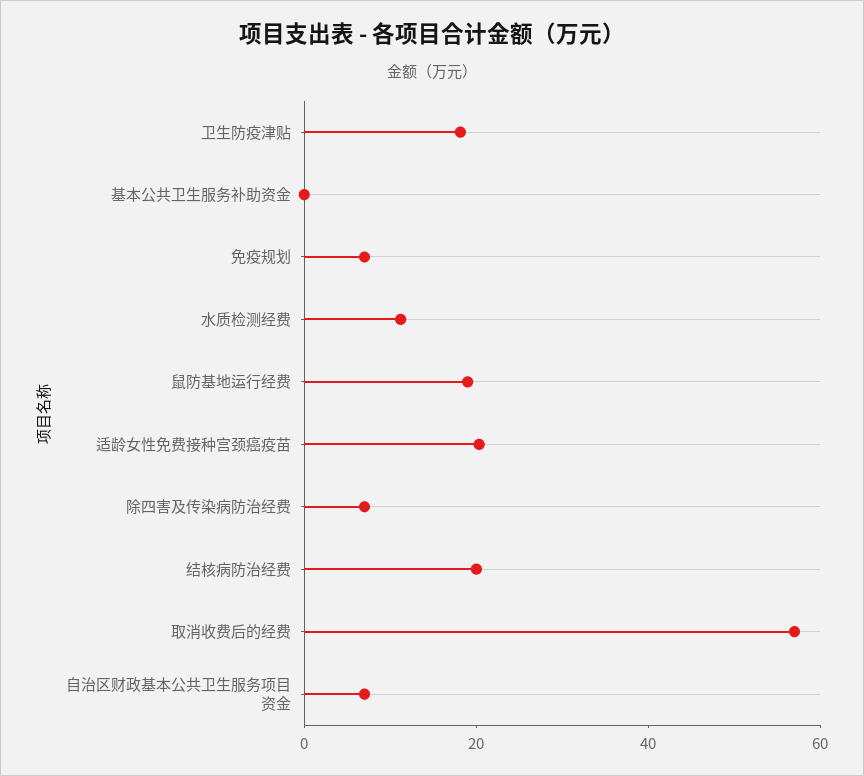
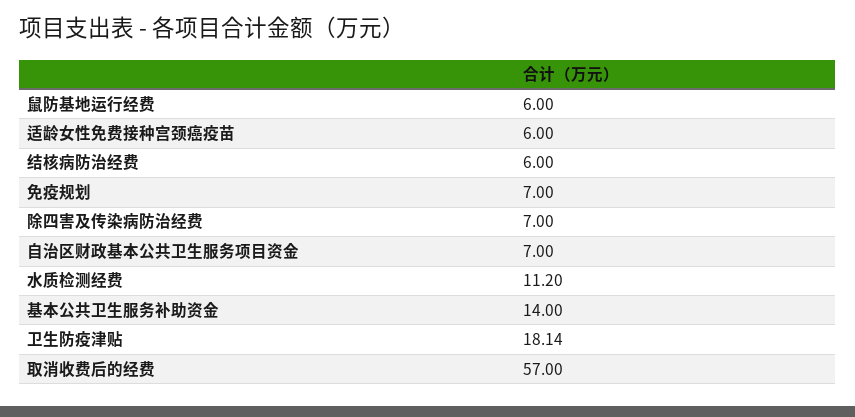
基本公共卫生服务补助资金: 0 -> 14
鼠防基地运行经费: 20 -> 6
适龄女性免费接种宫颈癌疫苗: 20 -> 6
结核病防治经费: 20 -> 6

